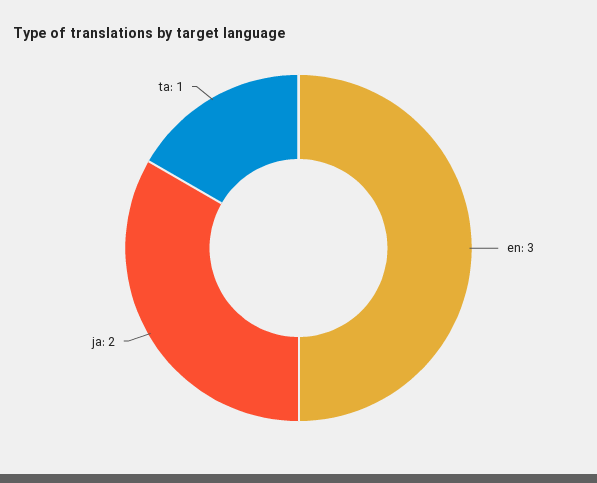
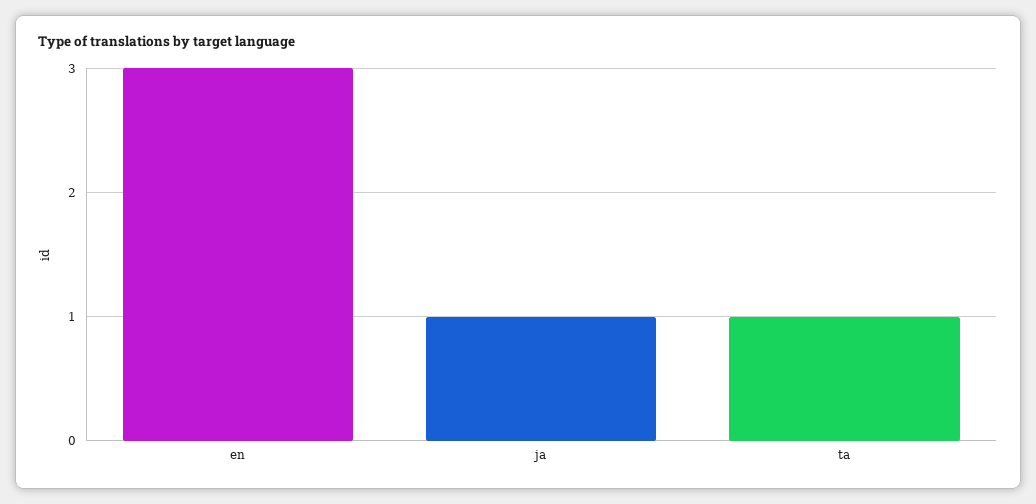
ja: 2 -> 1

